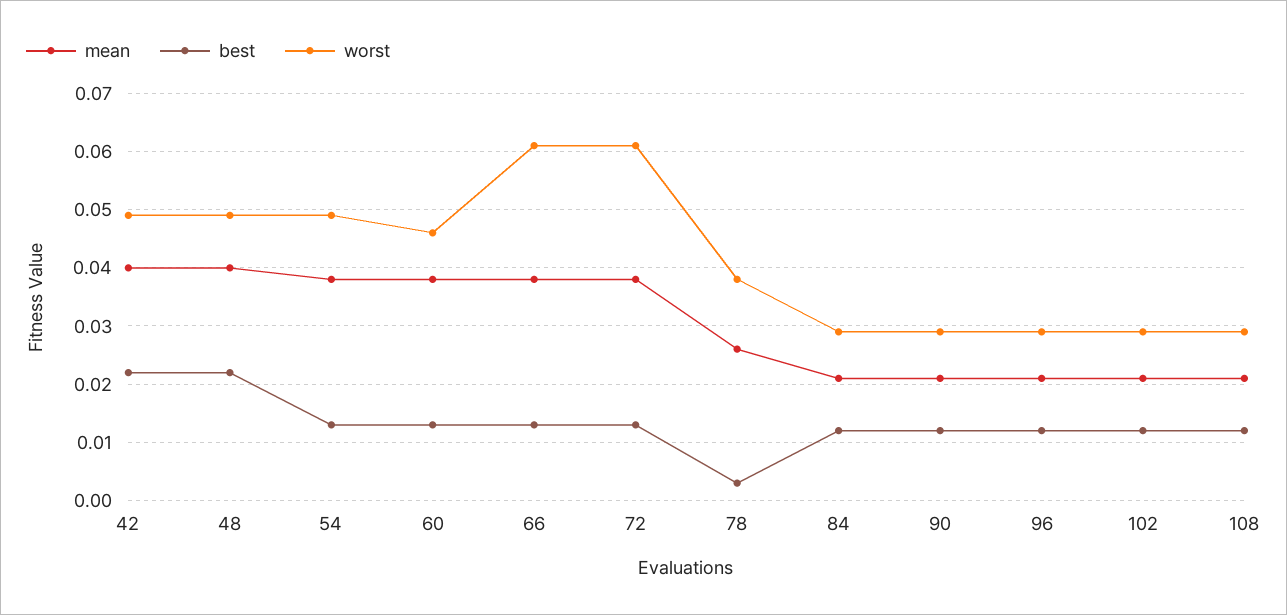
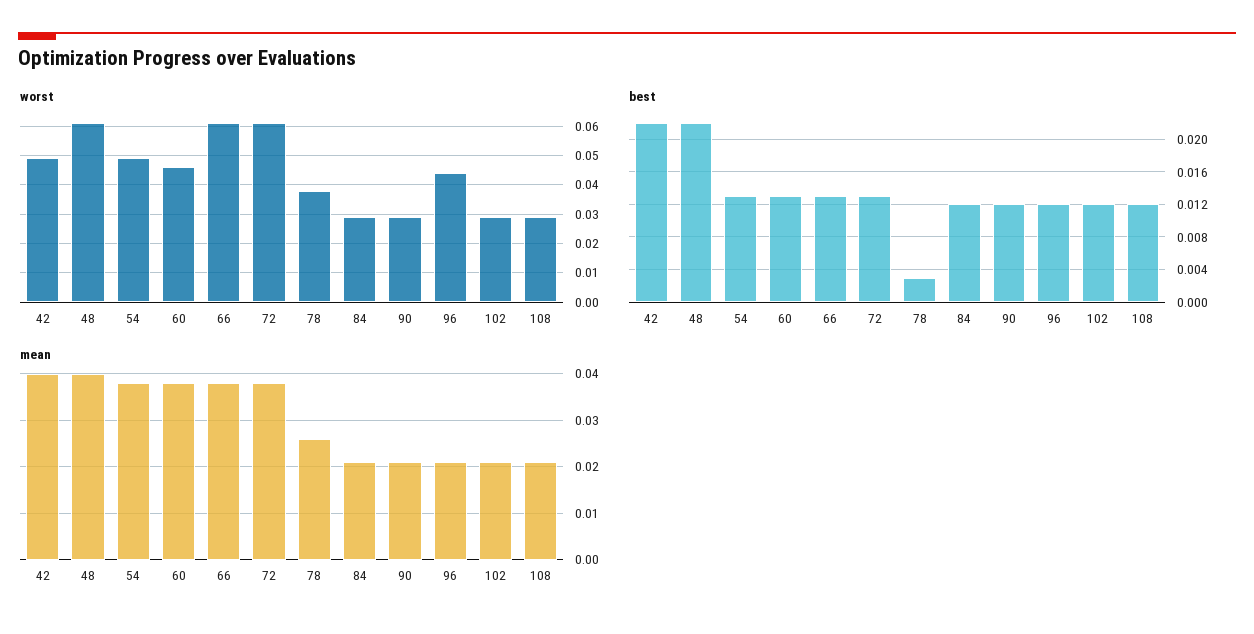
worst, 48: 0.05 -> 0.06
worst, 96: 0.03 -> 0.045

